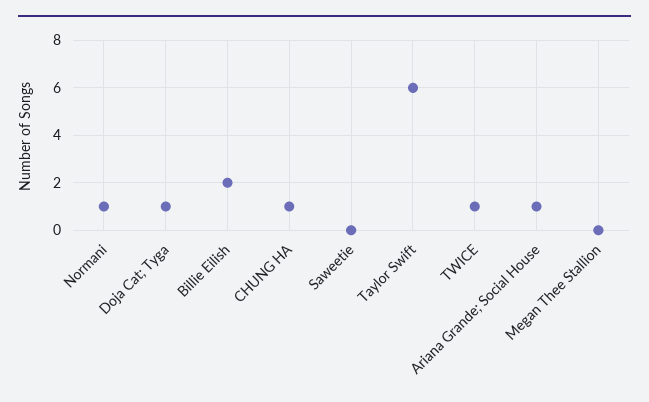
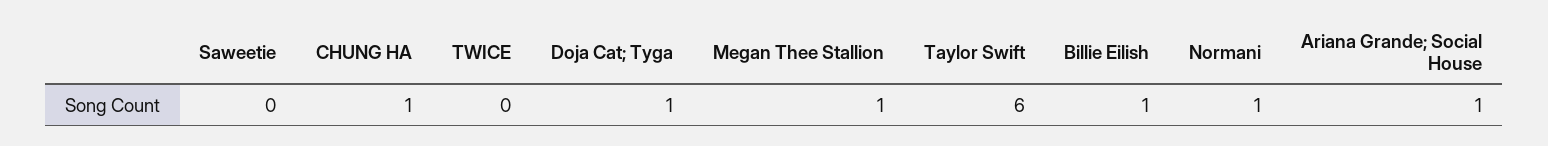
Billie Eilish: 2 -> 1
TWICE: 1 -> 0
Megan Thee Stallion: 0 -> 1

